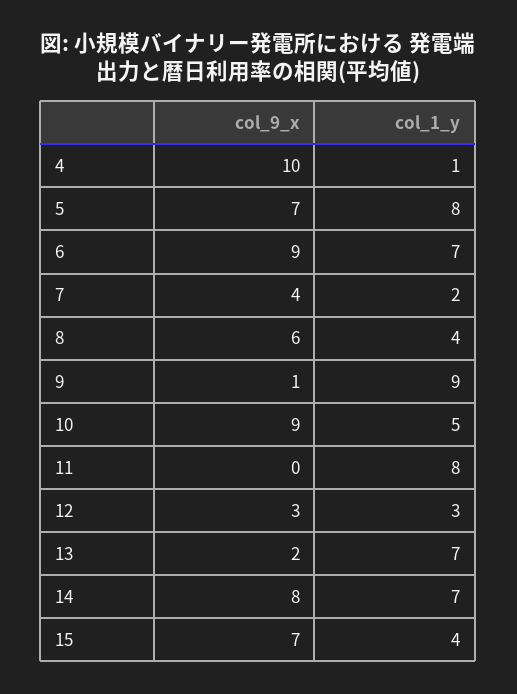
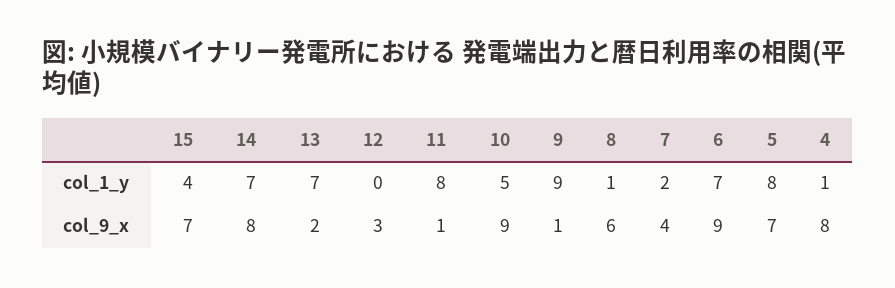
col_9_x, 4: 10 -> 8
col_1_y, 8: 4 -> 1
col_9_x, 11: 0 -> 1
col_1_y, 12: 3 -> 0

